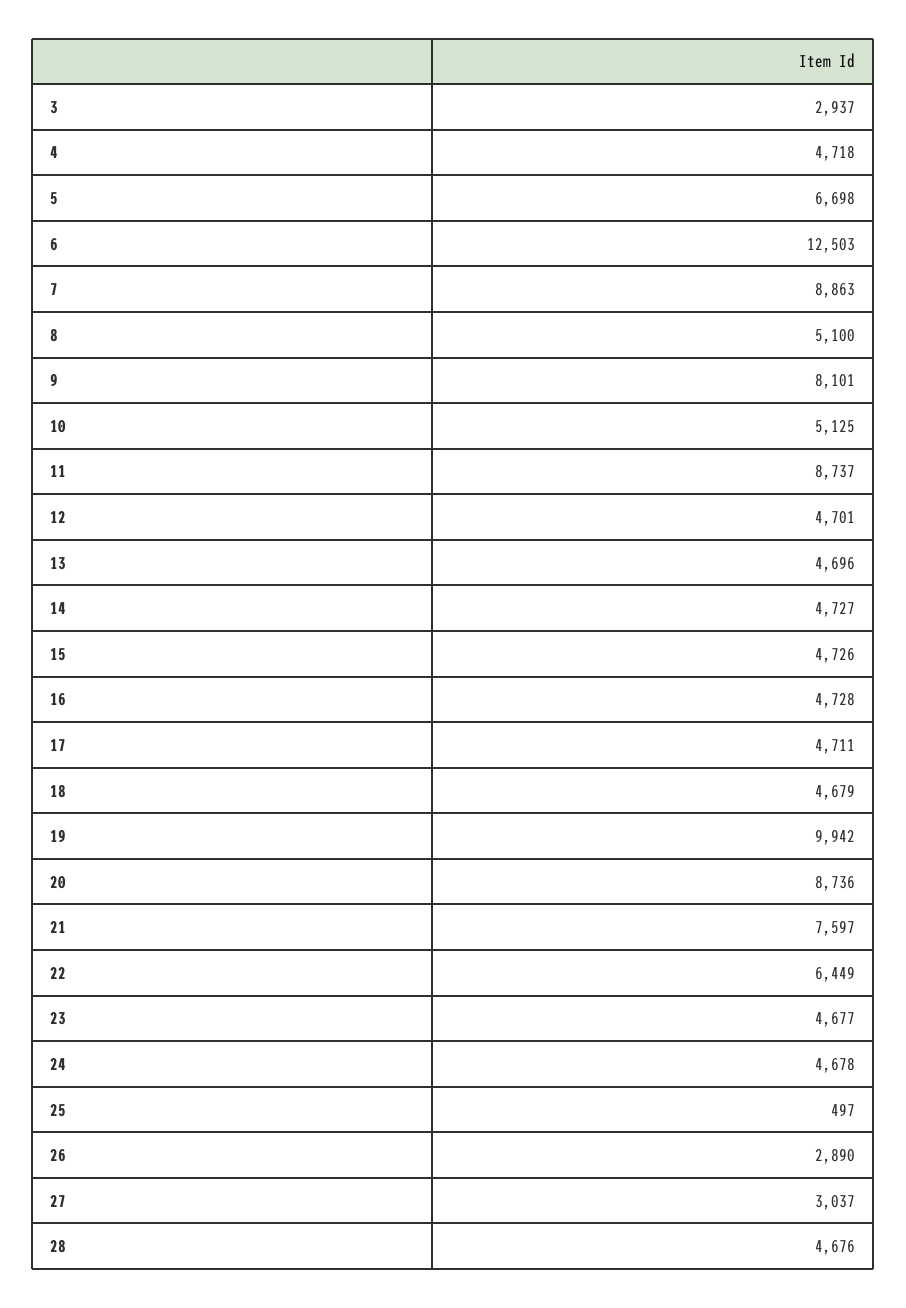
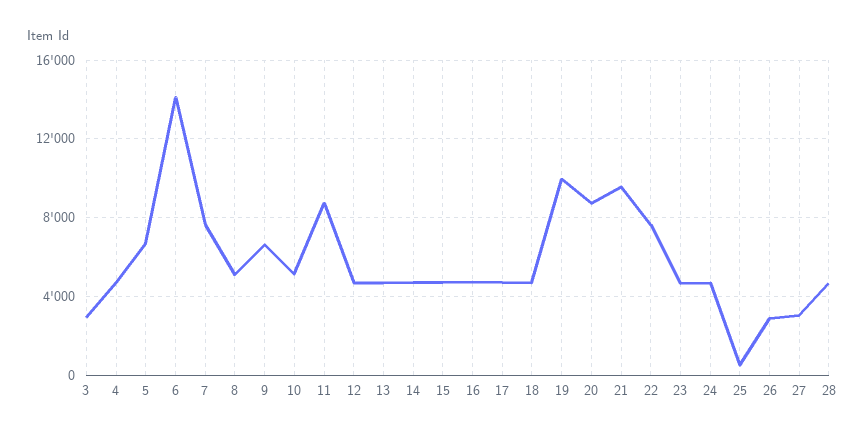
6: 12503 -> 14000
7: 8863 -> 7500
9: 8101 -> 6500
21: 7597 -> 9500
22: 6449 -> 7500

